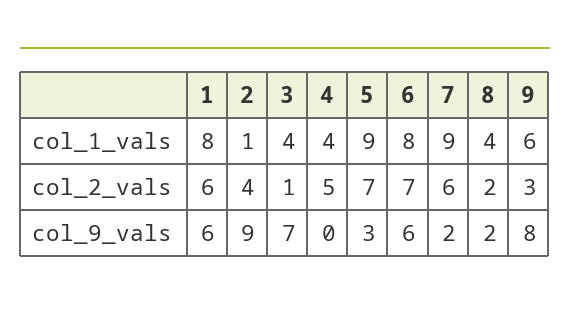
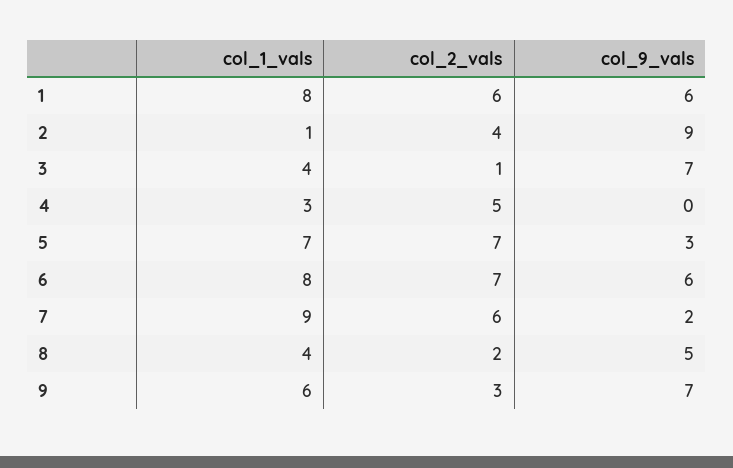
4, col_1_vals: 4 -> 3
5, col_1_vals: 9 -> 7
8, col_9_vals: 2 -> 5
9, col_9_vals: 8 -> 7

